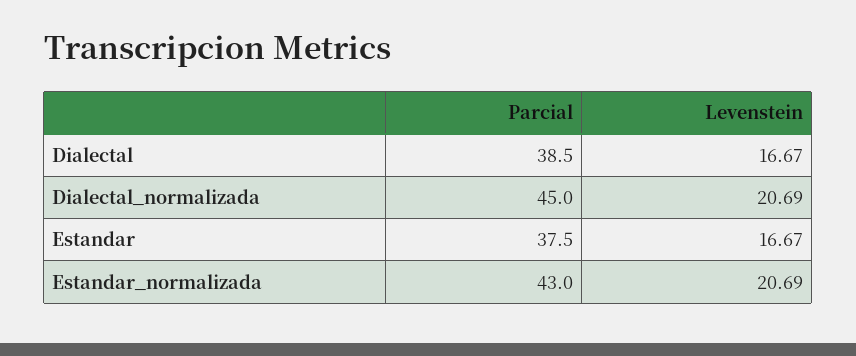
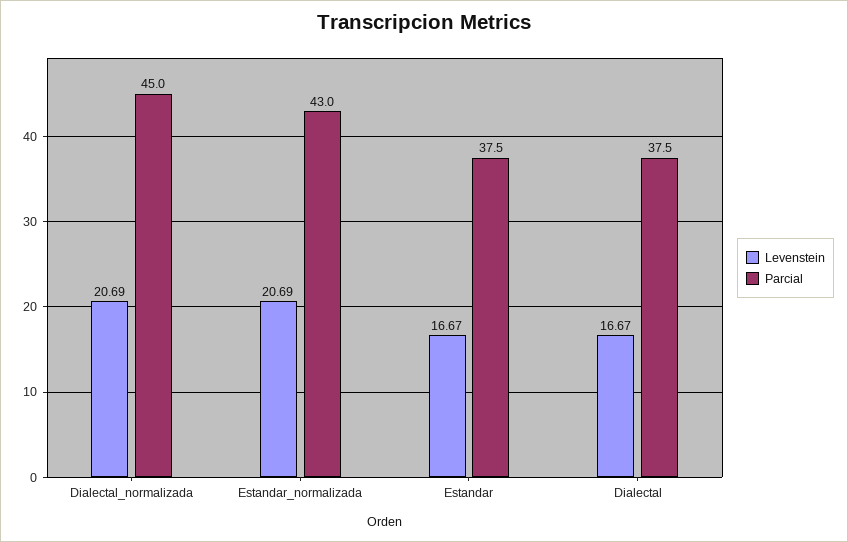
Parcial, Dialectal: 38.5 -> 37.5

